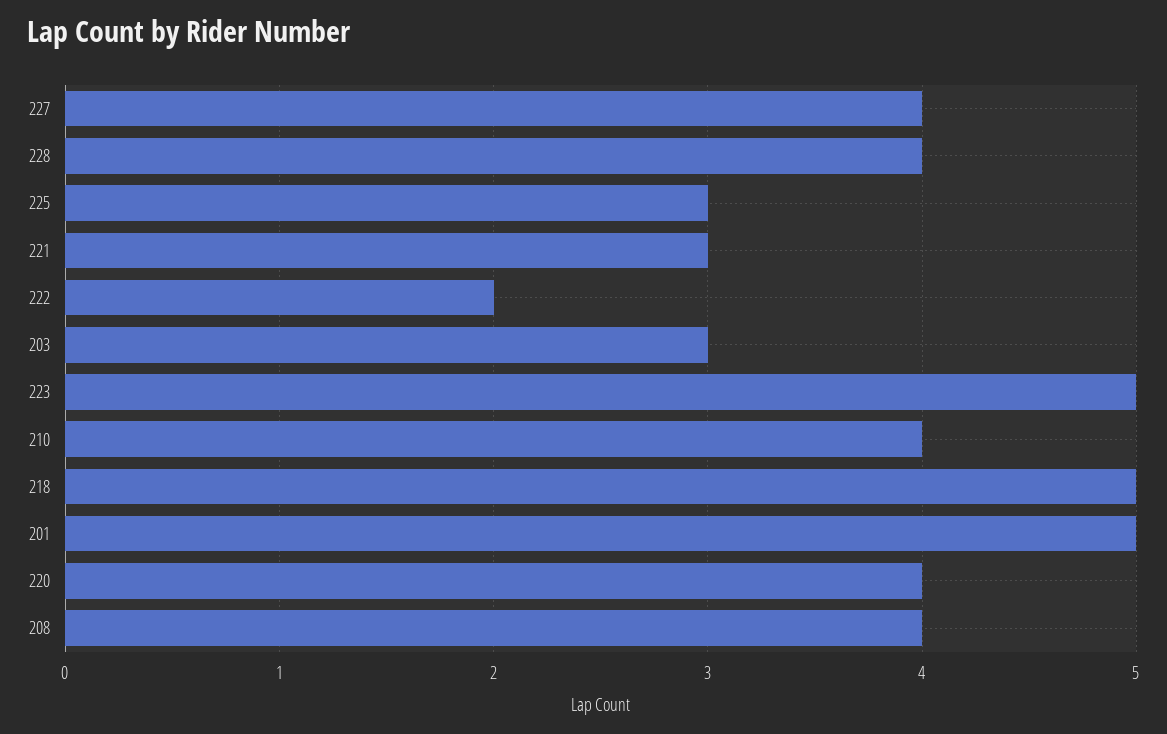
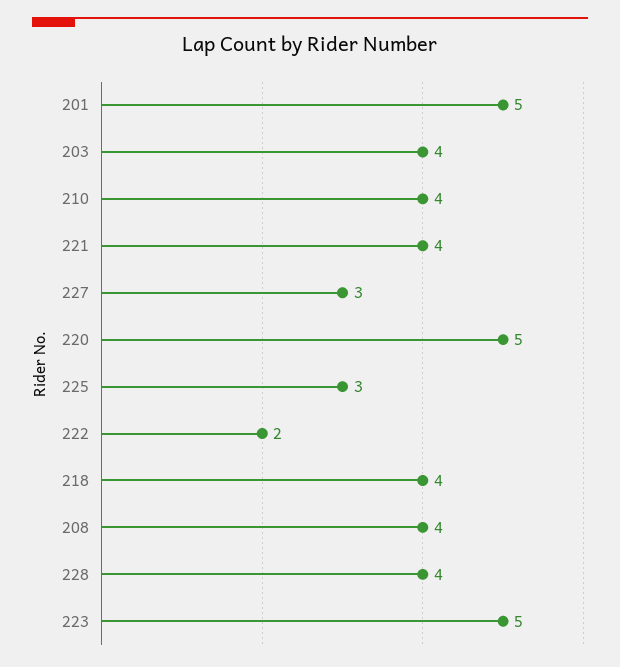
227: 4 -> 3
221: 3 -> 4
203: 3 -> 4
218: 5 -> 4
220: 4 -> 5

